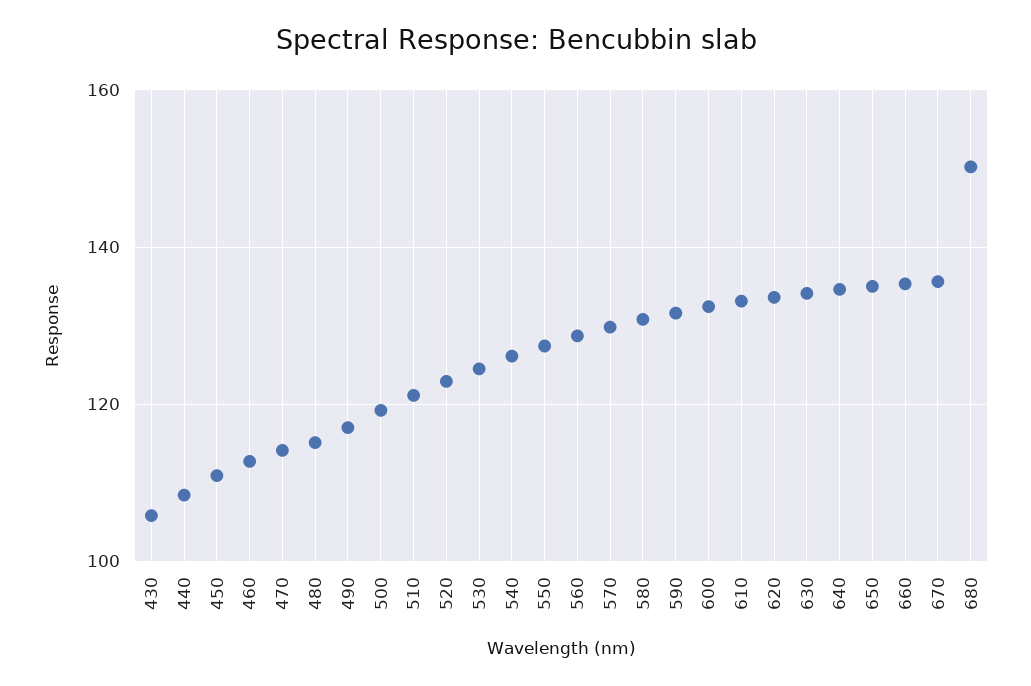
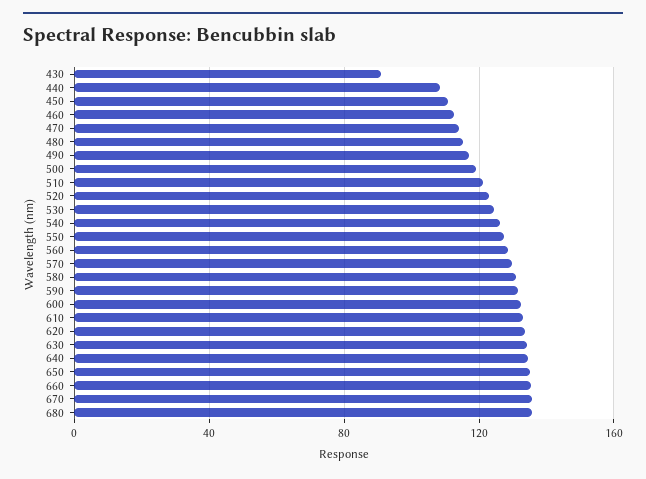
430: 106 -> 90
680: 150 -> 135

